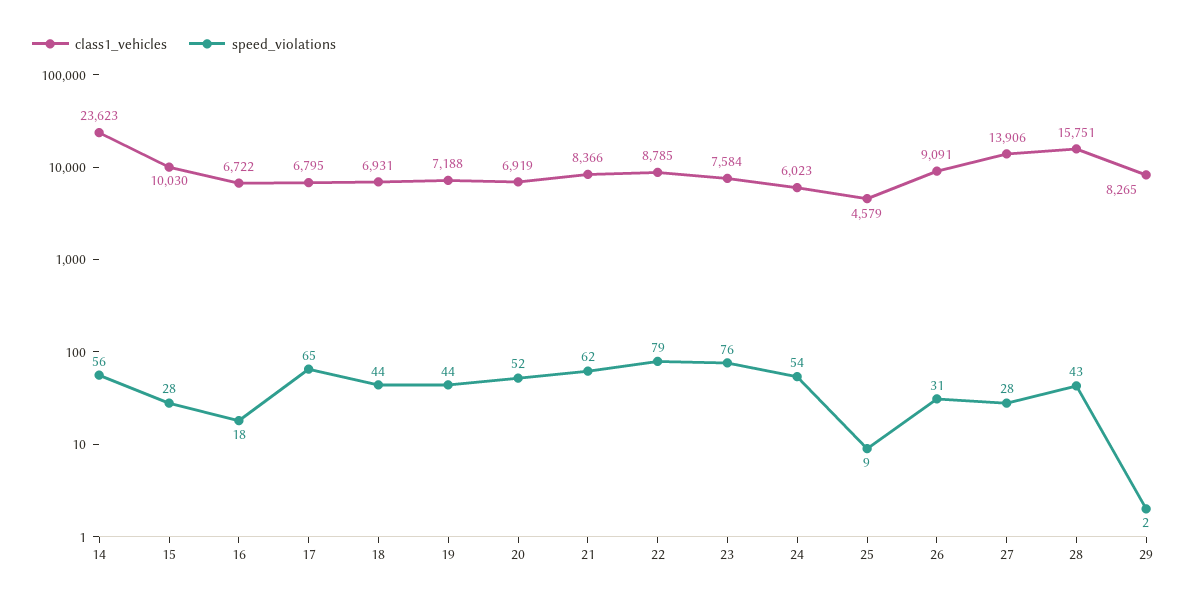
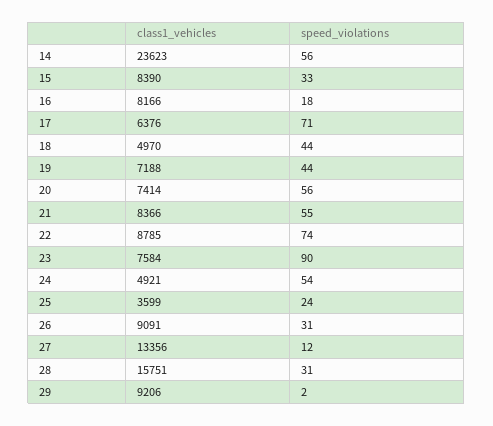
class1_vehicles, 15: 10030 -> 8390
speed_violations, 15: 28 -> 33
class1_vehicles, 16: 6722 -> 8166
class1_vehicles, 17: 6795 -> 6376
speed_violations, 17: 65 -> 71
class1_vehicles, 18: 6931 -> 4970
class1_vehicles, 20: 6919 -> 7414
speed_violations, 20: 52 -> 56
speed_violations, 21: 62 -> 55
speed_violations, 22: 79 -> 74
speed_violations, 23: 76 -> 90
class1_vehicles, 24: 6023 -> 4921
class1_vehicles, 25: 4579 -> 3599
speed_violations, 25: 9 -> 24
class1_vehicles, 27: 13906 -> 13356
speed_violations, 27: 28 -> 12
speed_violations, 28: 43 -> 31
class1_vehicles, 29: 8265 -> 9206

